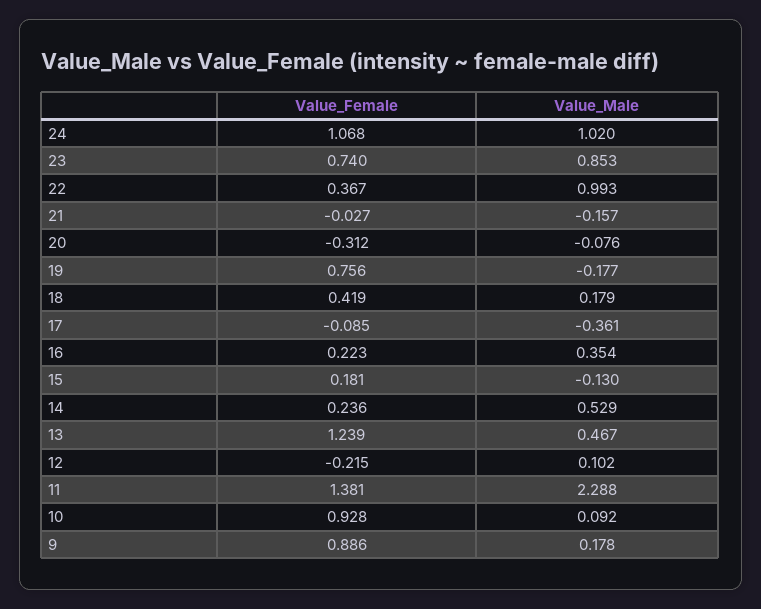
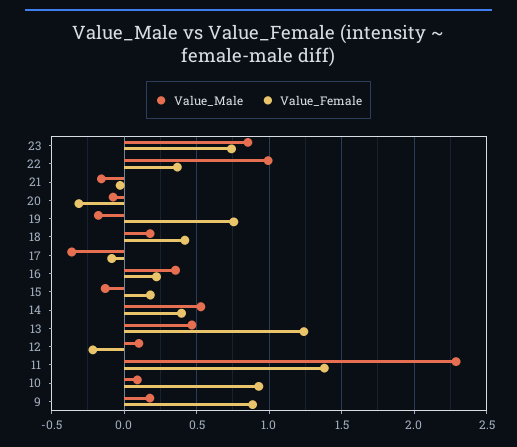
Value_Female, 24: 1.068 -> none
Value_Male, 24: 1.02 -> none
Value_Female, 14: 0.236 -> 0.4

